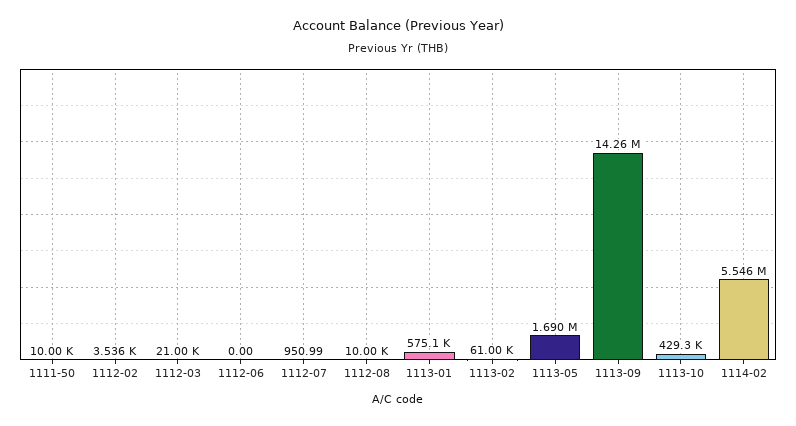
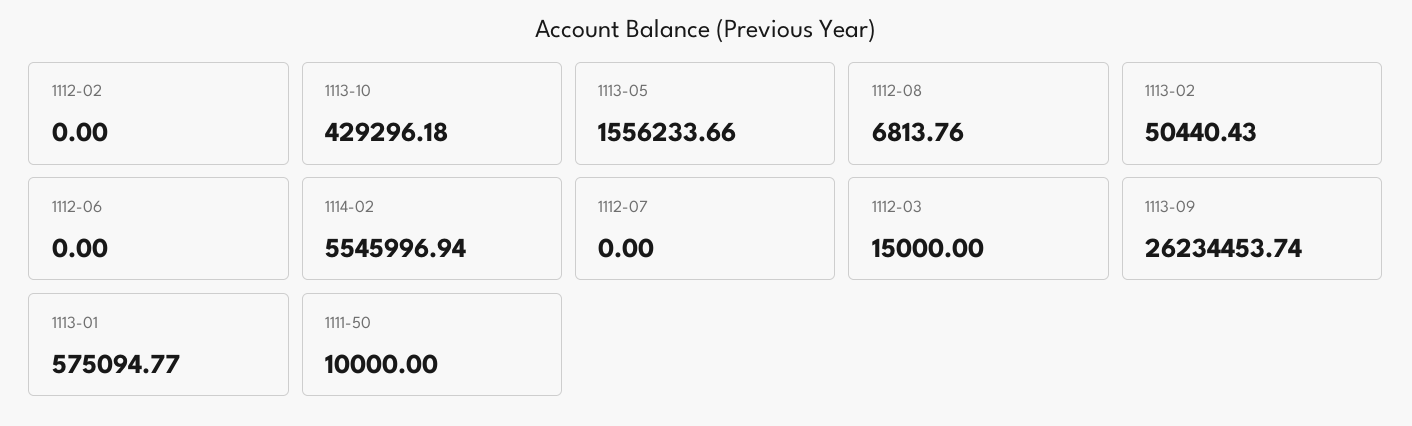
1112-02: 3536 -> 0
1112-03: 21000 -> 15000
1112-07: 950.99 -> 0
1112-08: 10000 -> 6813.76
1113-02: 61000 -> 50440.43
1113-05: 1690000 -> 1556233.66
1113-09: 14260000 -> 26234453.74

